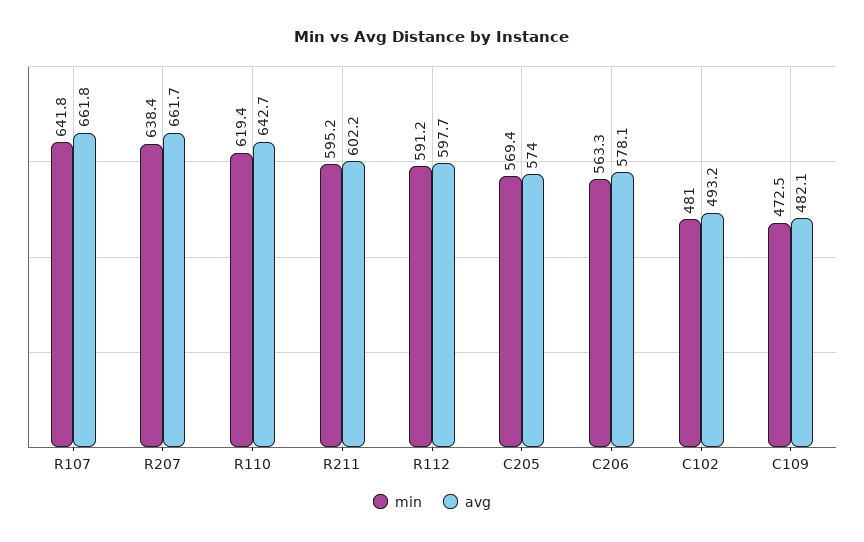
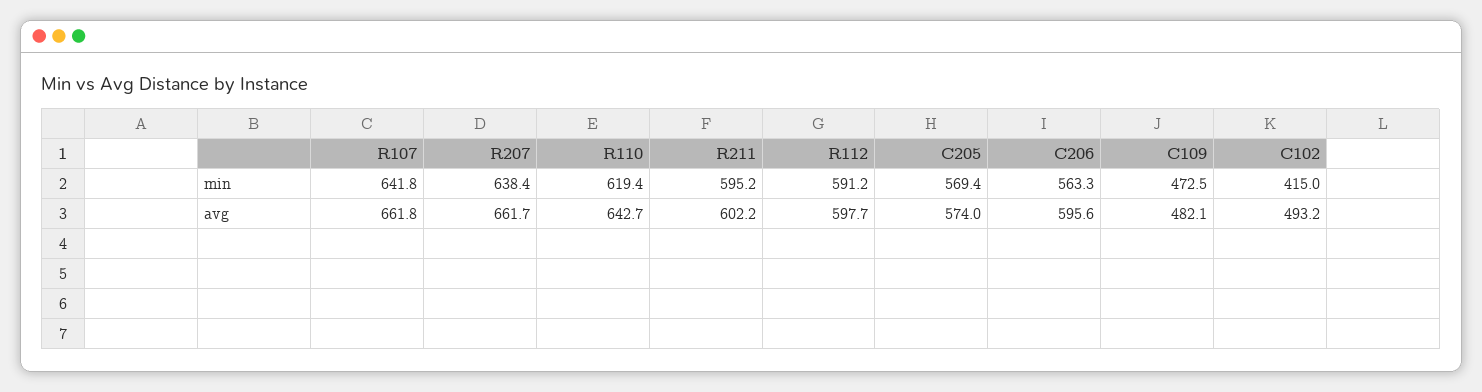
avg, C206: 578.1 -> 595.6
min, C102: 481 -> 415

